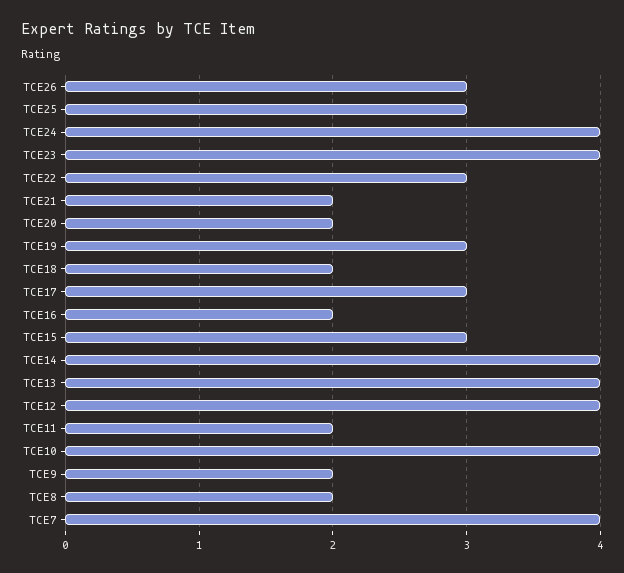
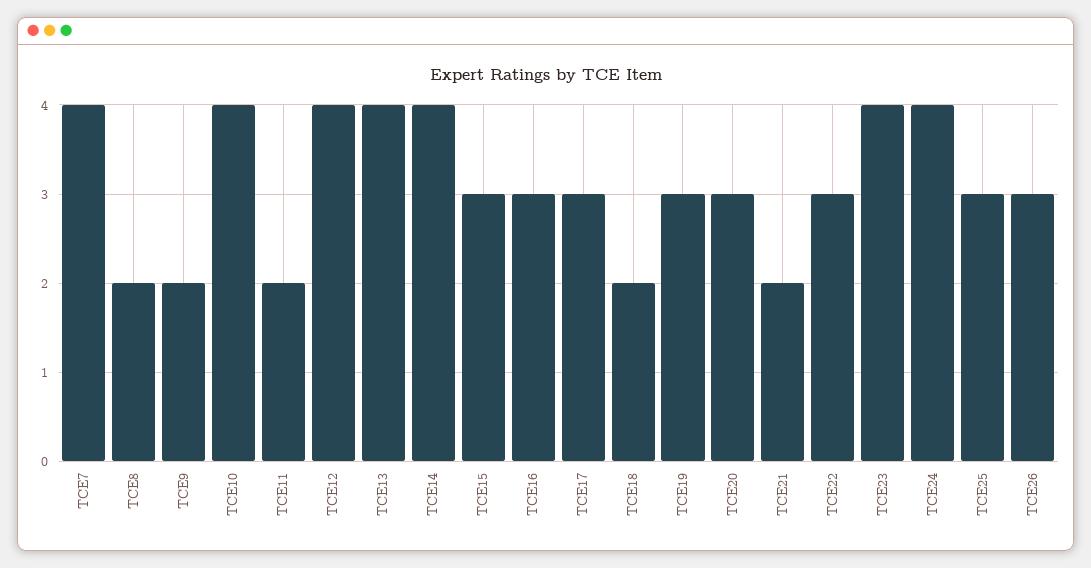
TCE20: 2 -> 3
TCE16: 2 -> 3

